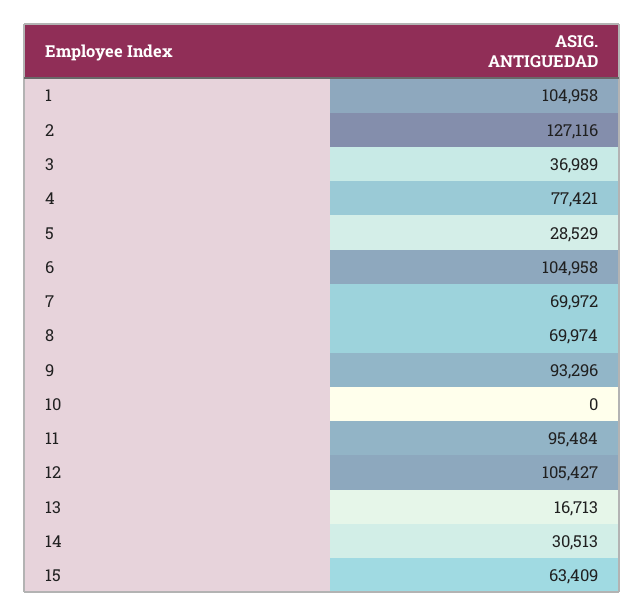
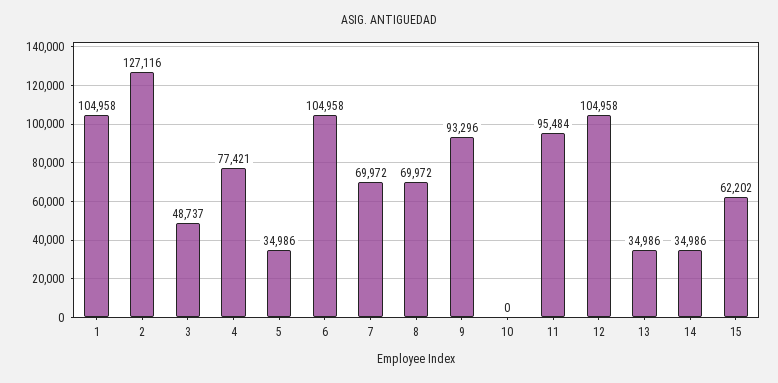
3: 36989 -> 48737
5: 28529 -> 34986
8: 69974 -> 69972
12: 105427 -> 104958
13: 16713 -> 34986
14: 30513 -> 34986
15: 63409 -> 62202

